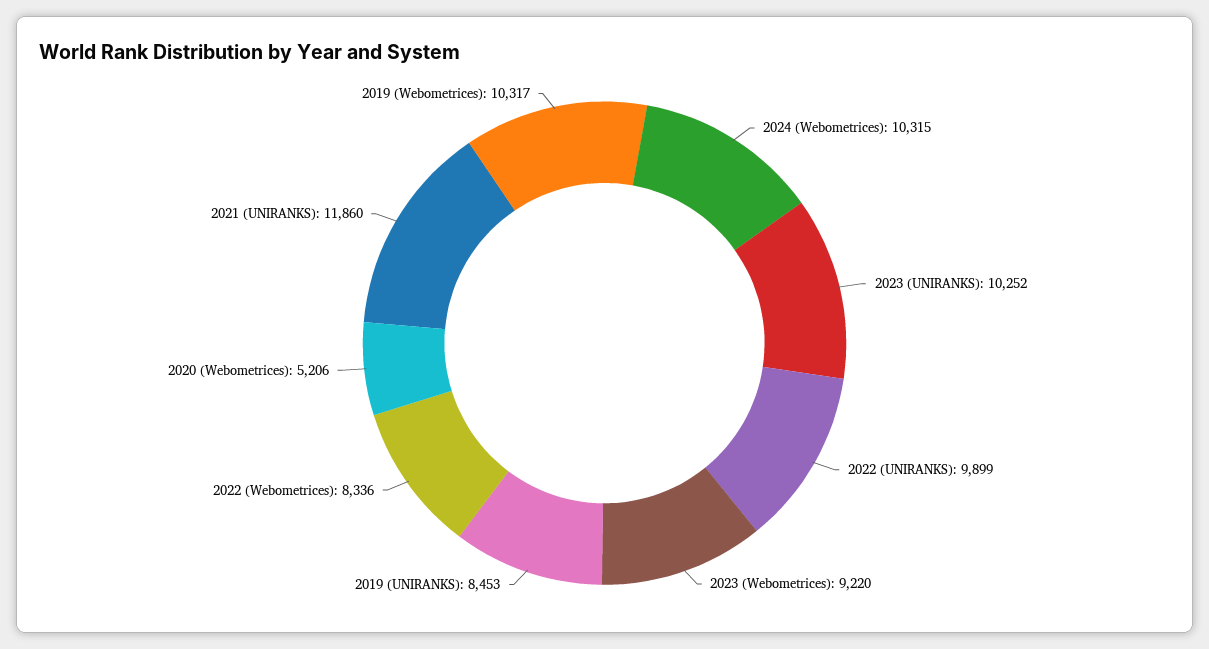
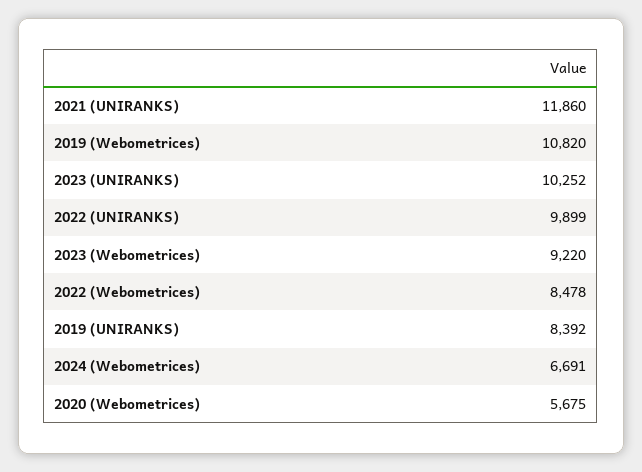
2024 (Webometrices): 10315 -> 6691
2019 (UNIRANKS): 8453 -> 8392
2022 (Webometrices): 8336 -> 8478
2020 (Webometrices): 5206 -> 5675
2019 (Webometrices): 10317 -> 10820

